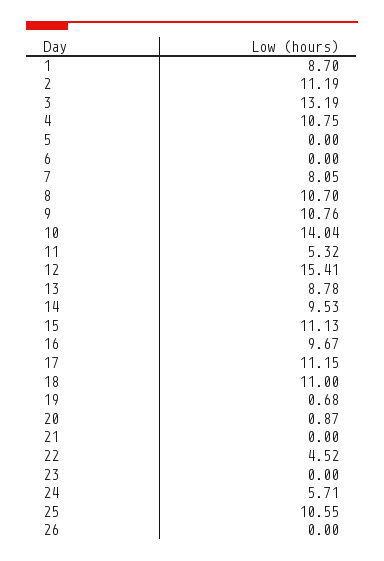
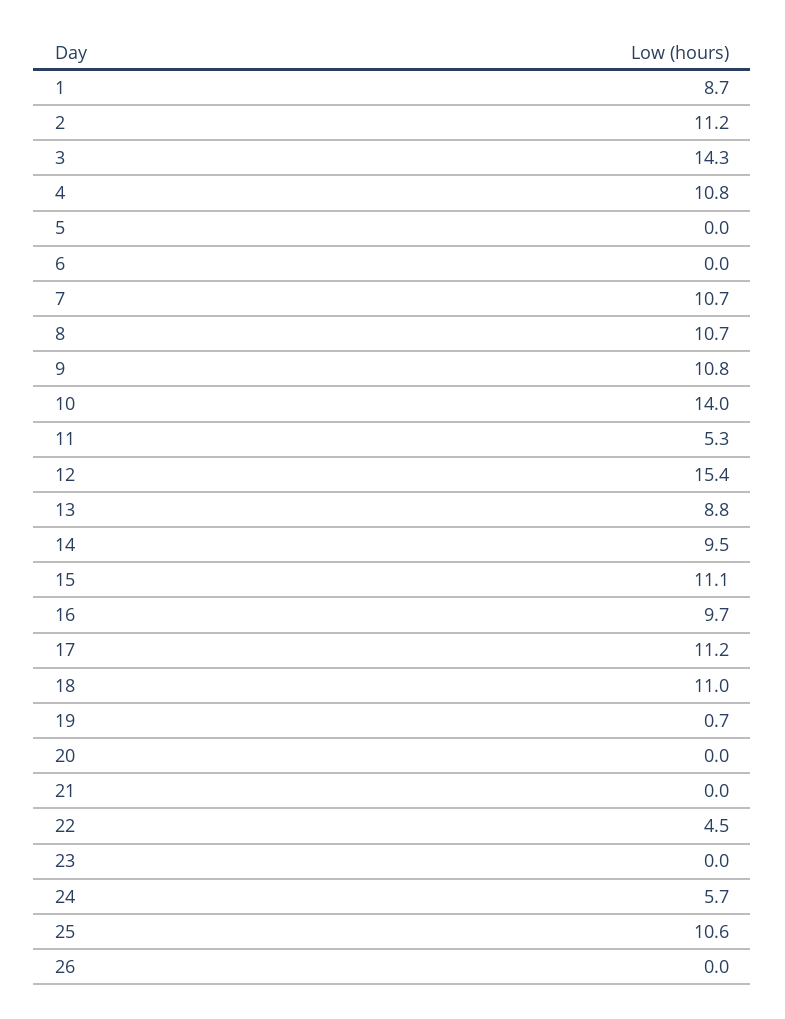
3: 13.19 -> 14.3
7: 8.05 -> 10.7
20: 0.87 -> 0

